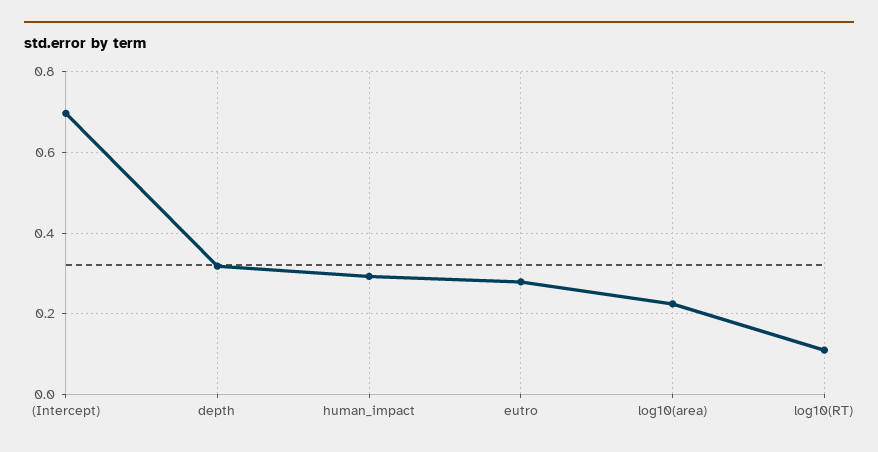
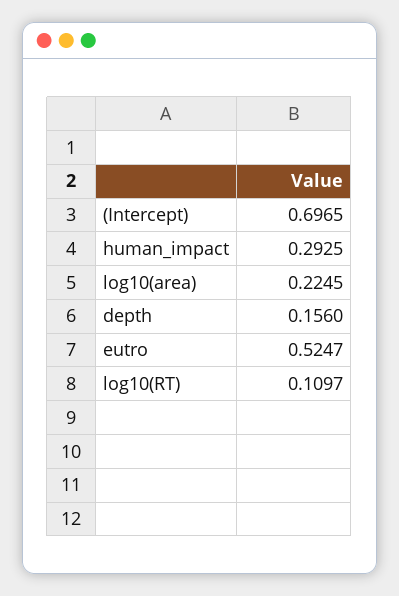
depth: 0.32 -> 0.156
eutro: 0.28 -> 0.5247

